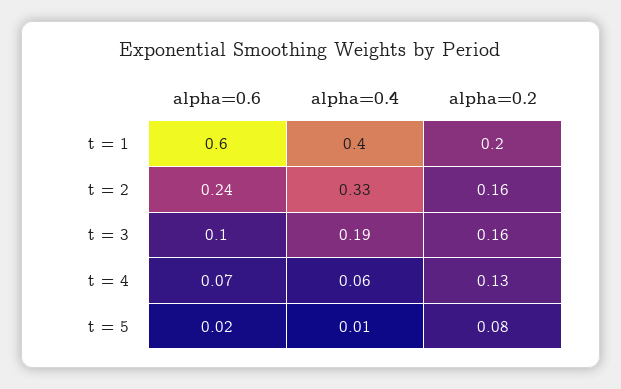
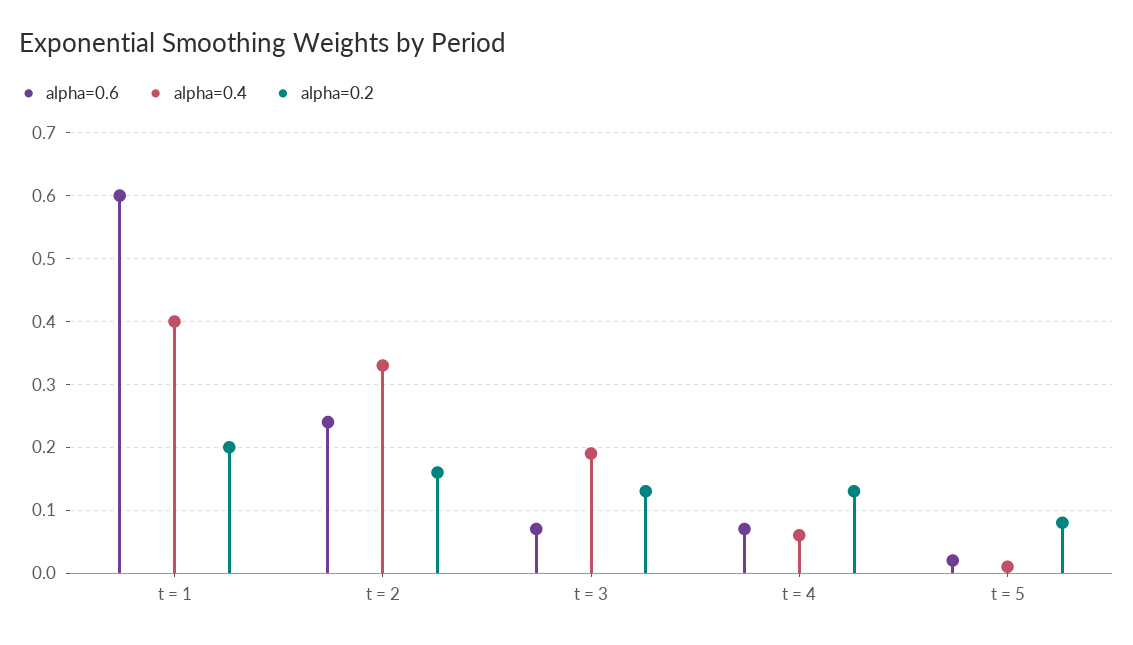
alpha=0.6, t = 3: 0.1 -> 0.07
alpha=0.2, t = 3: 0.16 -> 0.13

